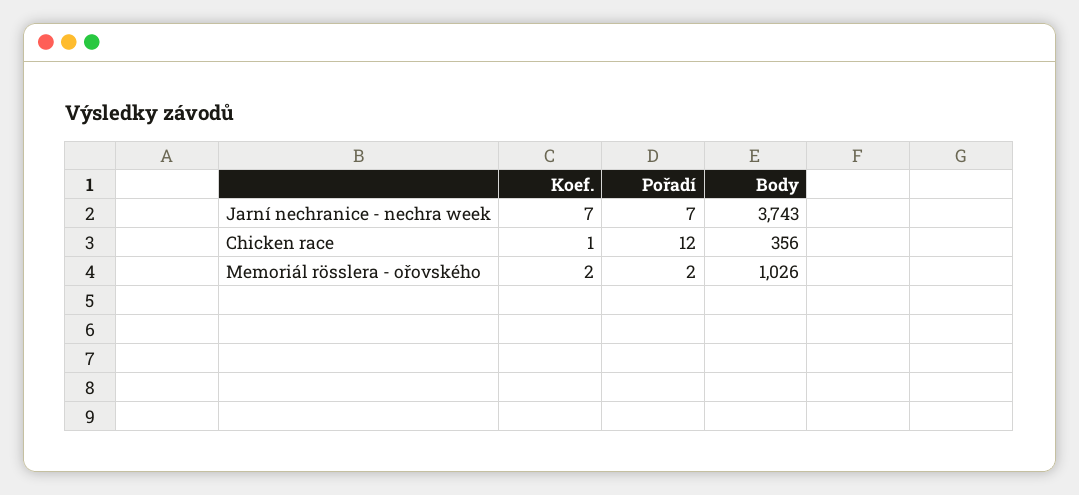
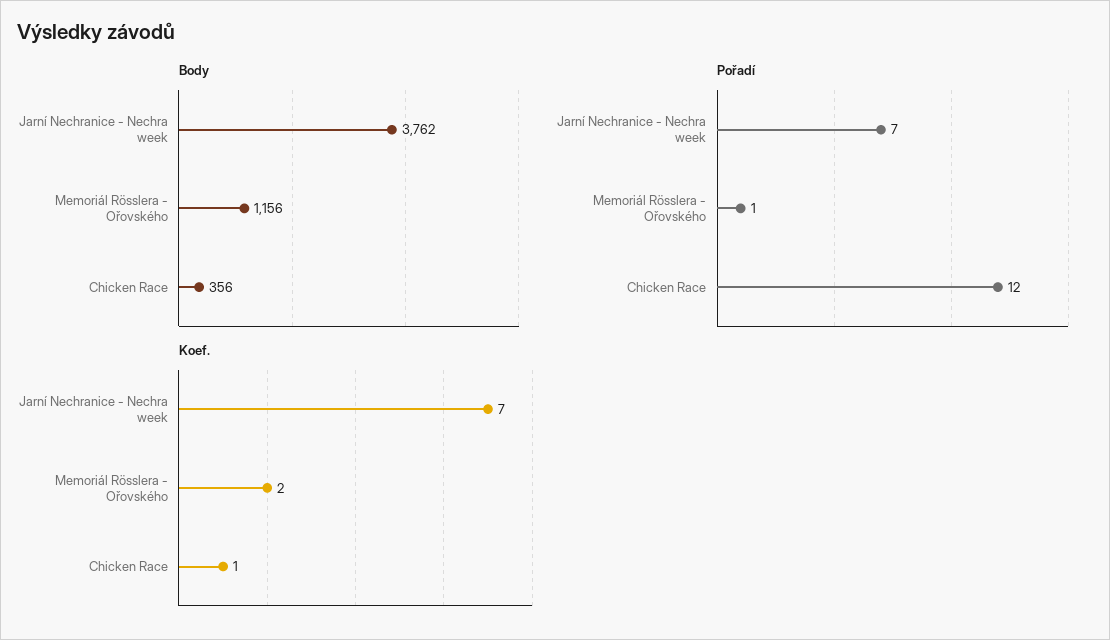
Body, Jarní nechranice - nechra week: 3743 -> 3762
Pořadí, Memoriál rösslera - ořovského: 2 -> 1
Body, Memoriál rösslera - ořovského: 1026 -> 1156

